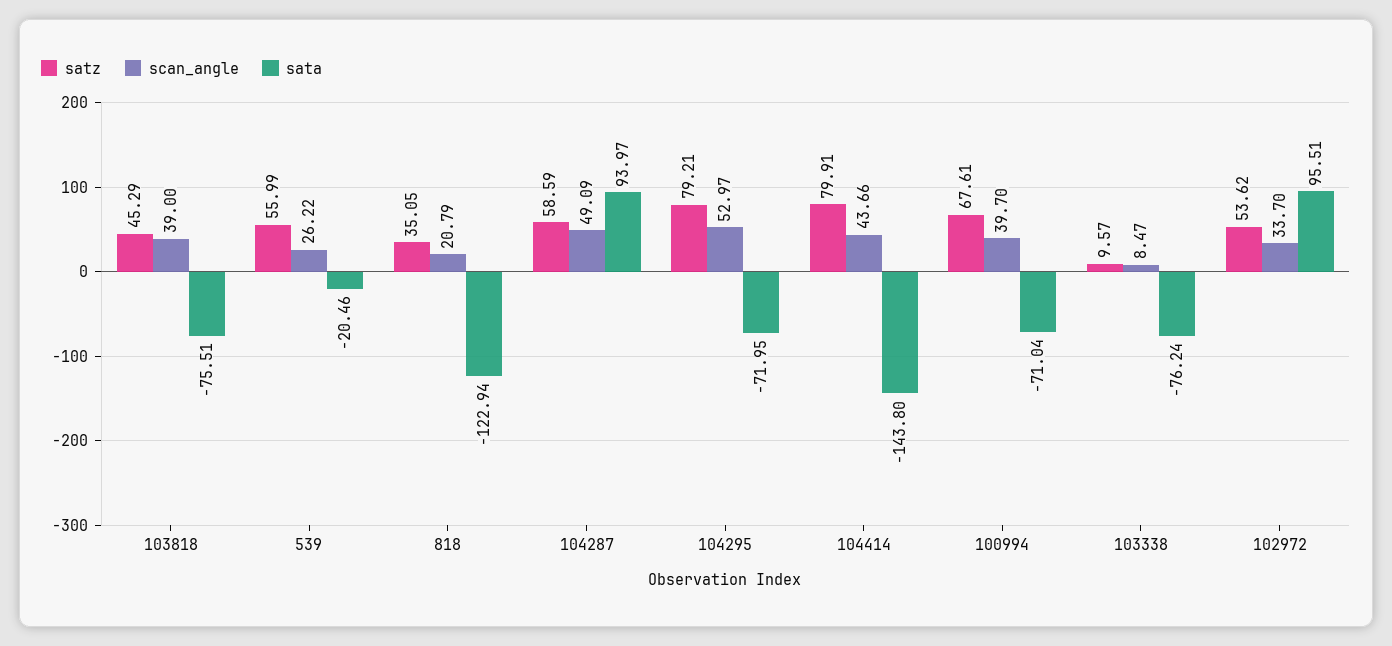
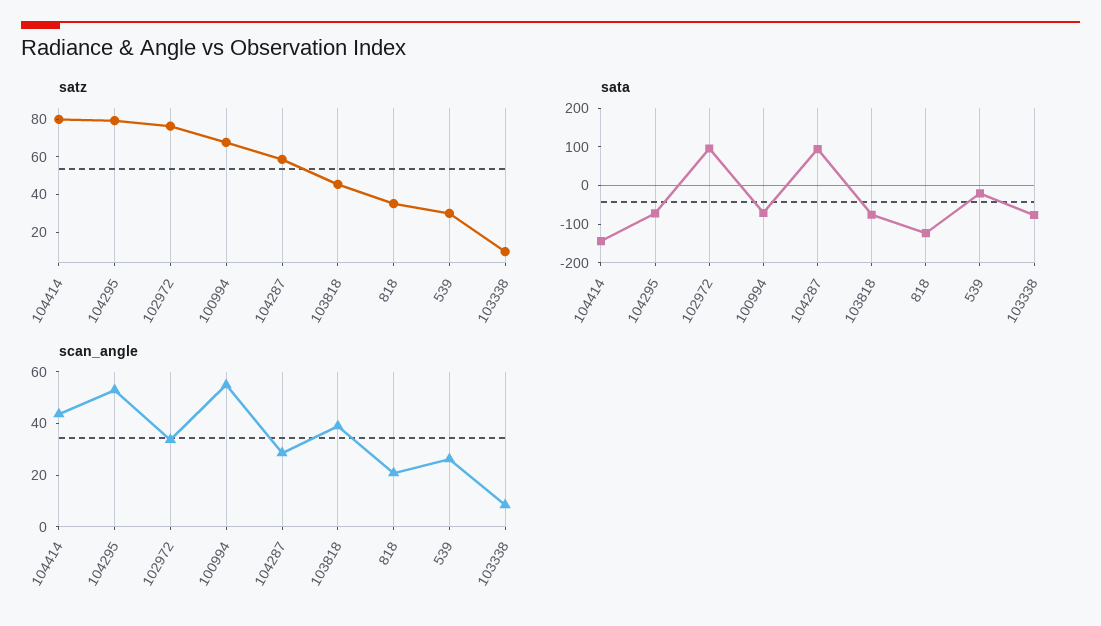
satz, 539: 55.99 -> 30
scan_angle, 104287: 49.09 -> 30
scan_angle, 100994: 39.7 -> 55
satz, 102972: 53.62 -> 75

